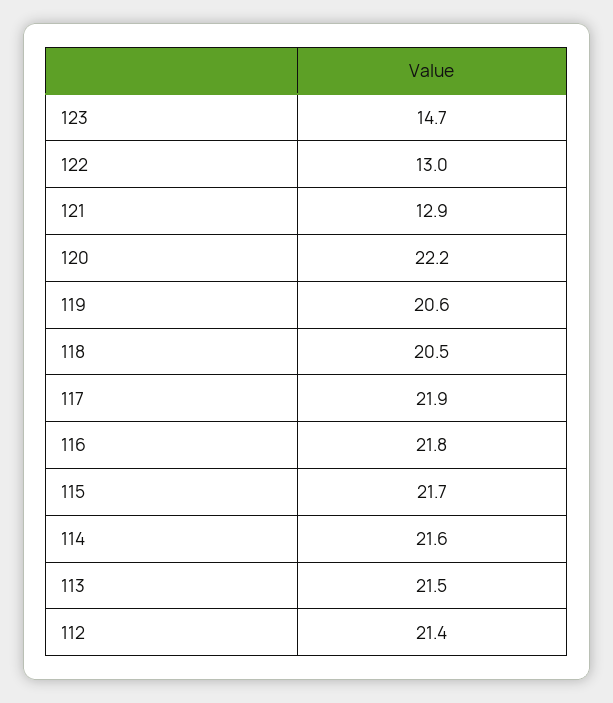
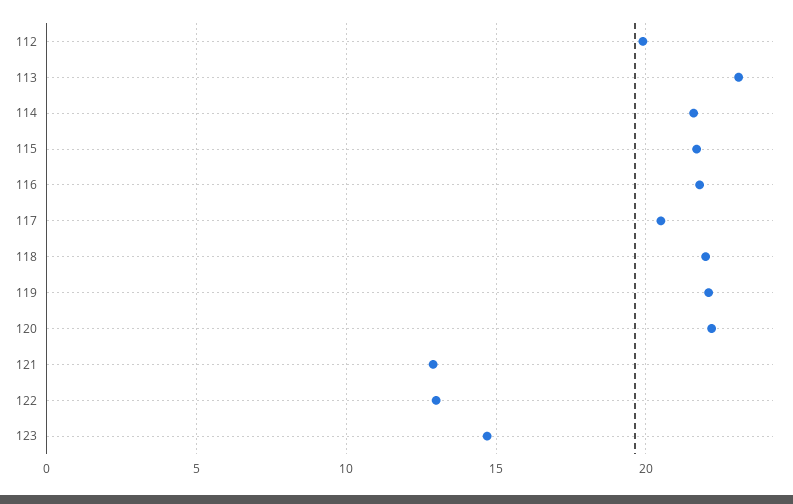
119: 20.6 -> 22
118: 20.5 -> 22
117: 21.9 -> 20.5
113: 21.5 -> 23
112: 21.4 -> 20

